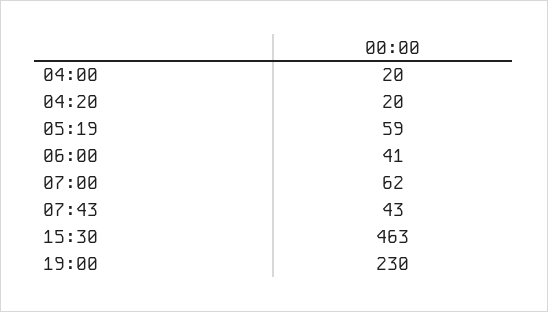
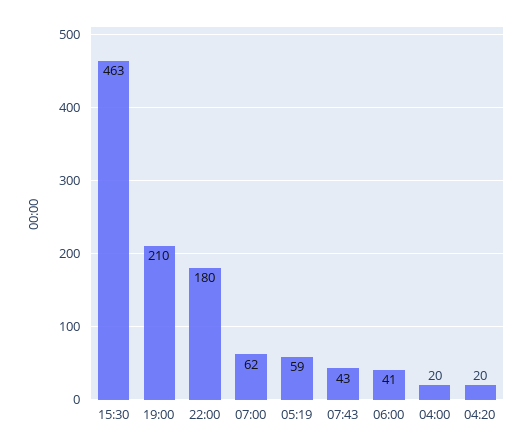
19:00: 230 -> 210
22:00: none -> 180

